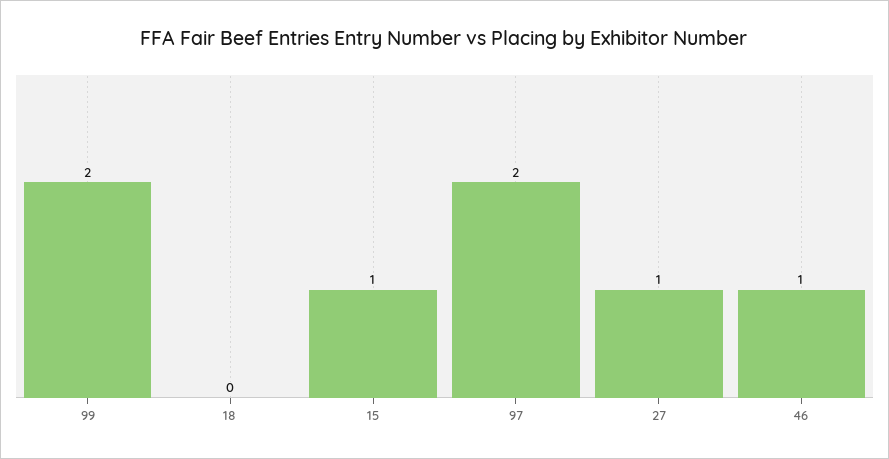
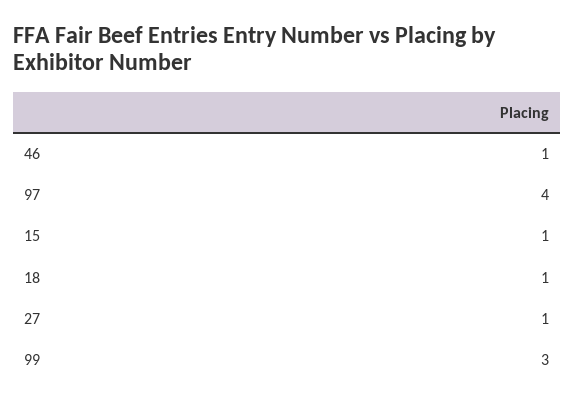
99: 2 -> 3
18: 0 -> 1
97: 2 -> 4

